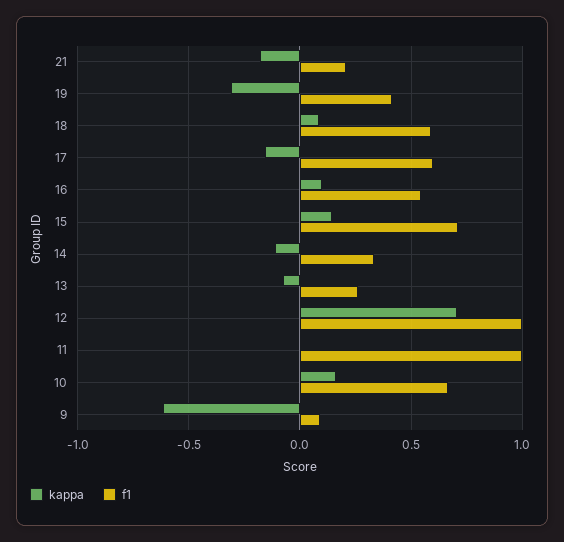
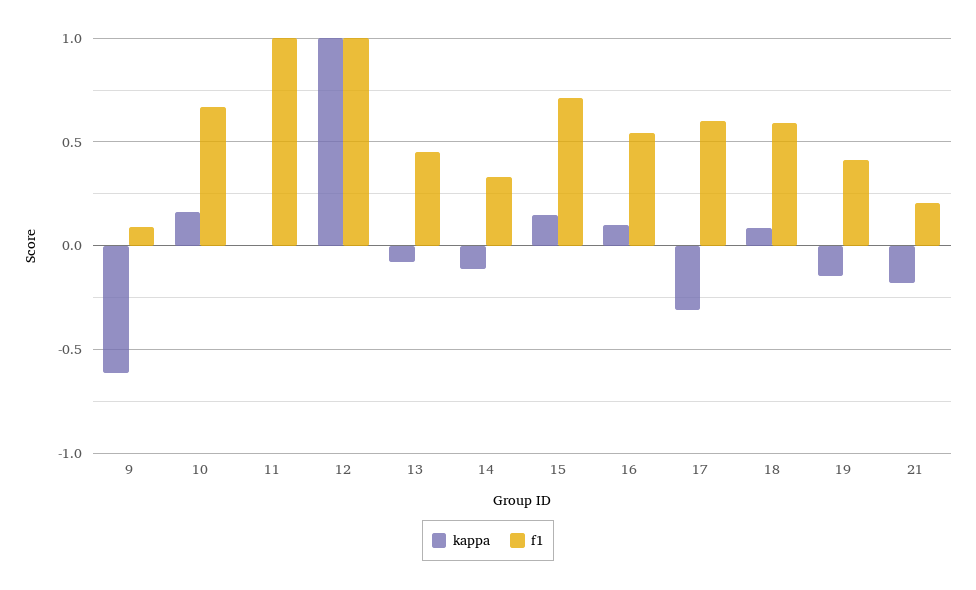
kappa, 19: -0.3 -> -0.15
kappa, 17: -0.15 -> -0.3
f1, 13: 0.25 -> 0.45
kappa, 12: 0.7 -> 1

